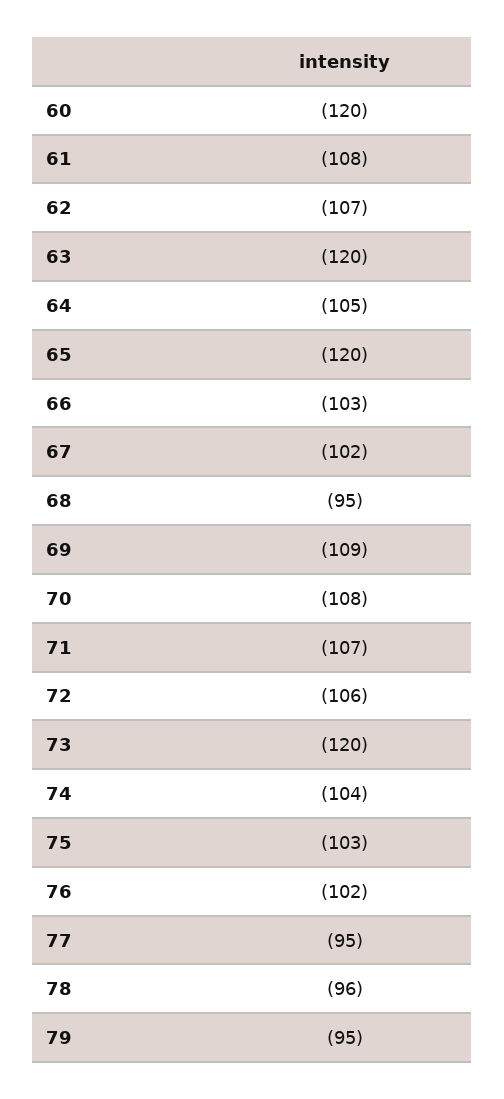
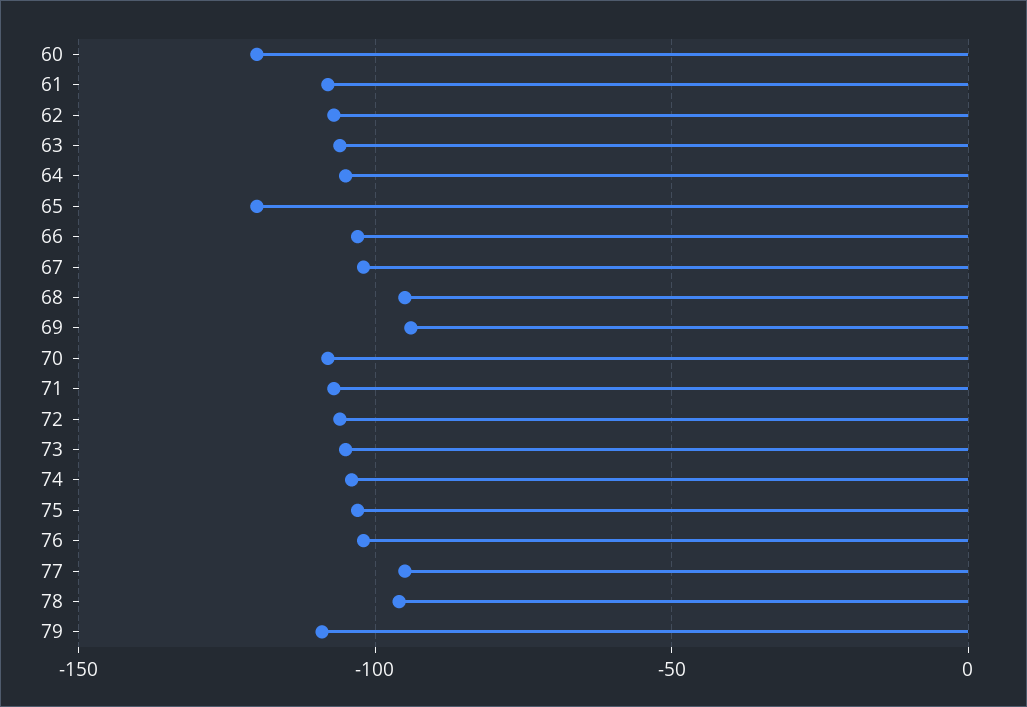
63: -120 -> -105
69: -109 -> -95
73: -120 -> -105
79: -95 -> -110

